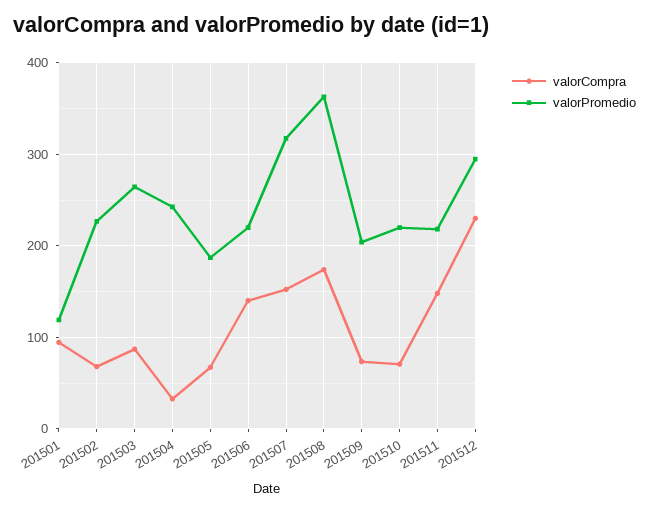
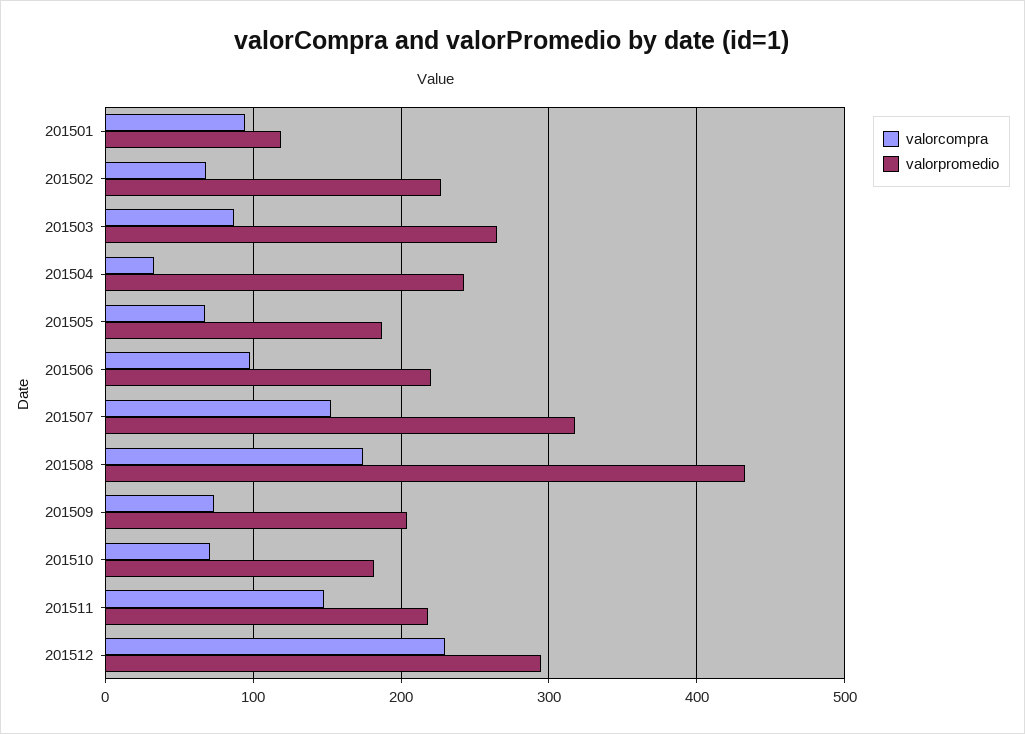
valorCompra, 201506: 140 -> 100
valorPromedio, 201508: 360 -> 430
valorPromedio, 201510: 220 -> 180

